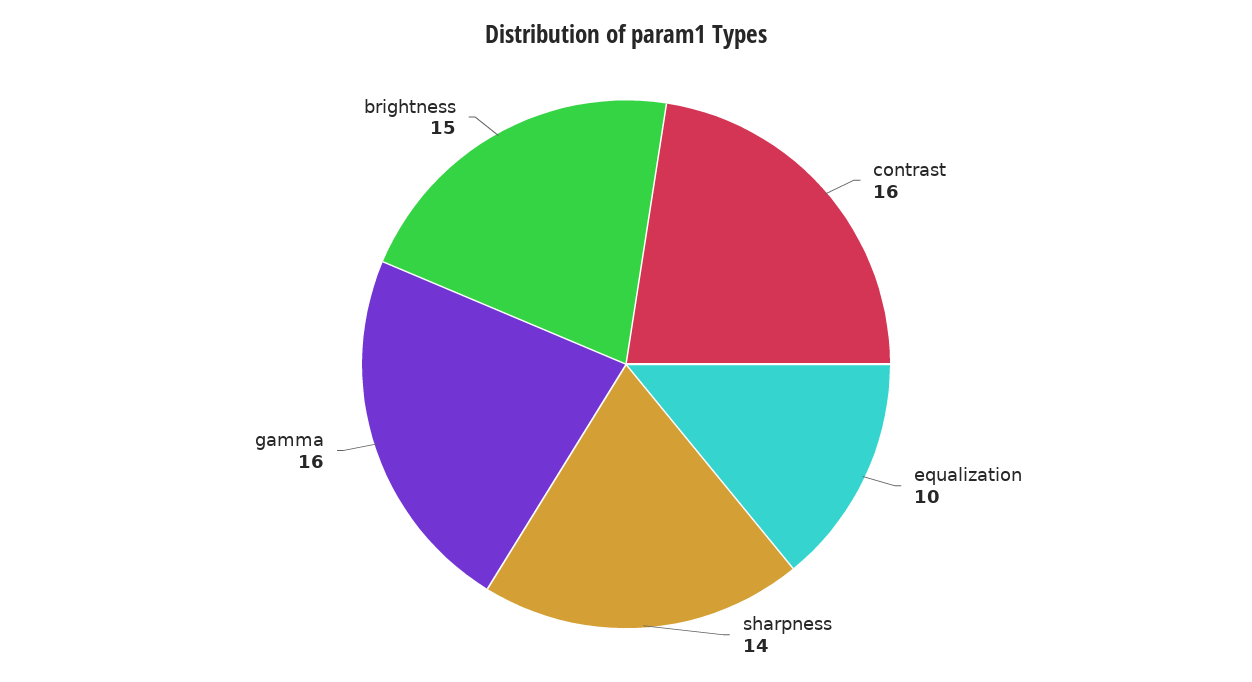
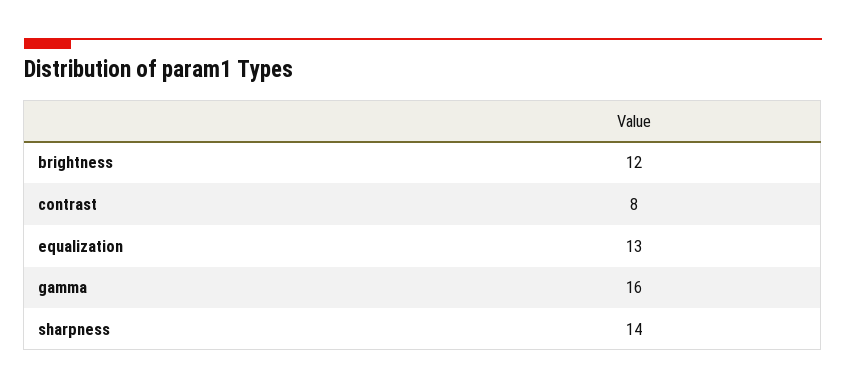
contrast: 16 -> 8
equalization: 10 -> 13
brightness: 15 -> 12

